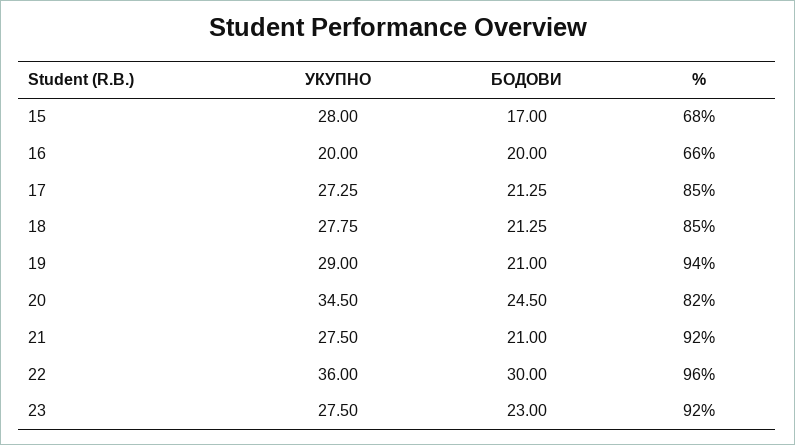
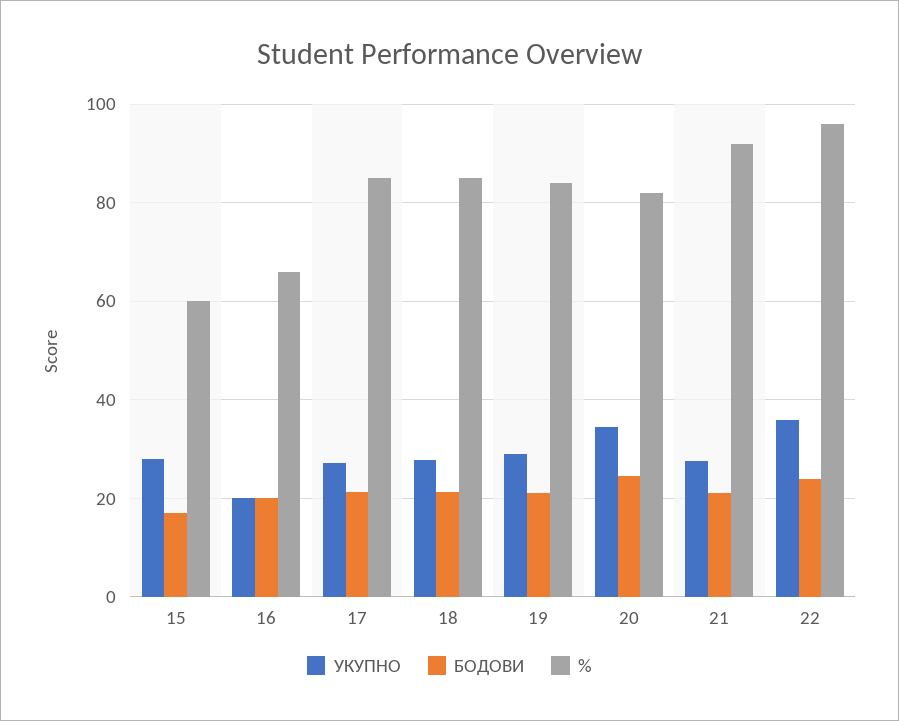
%, 15: 68 -> 60
%, 19: 94 -> 84
БОДОВИ, 22: 30 -> 24
УКУПНО, 23: 27.5 -> none
БОДОВИ, 23: 23 -> none
%, 23: 92 -> none

